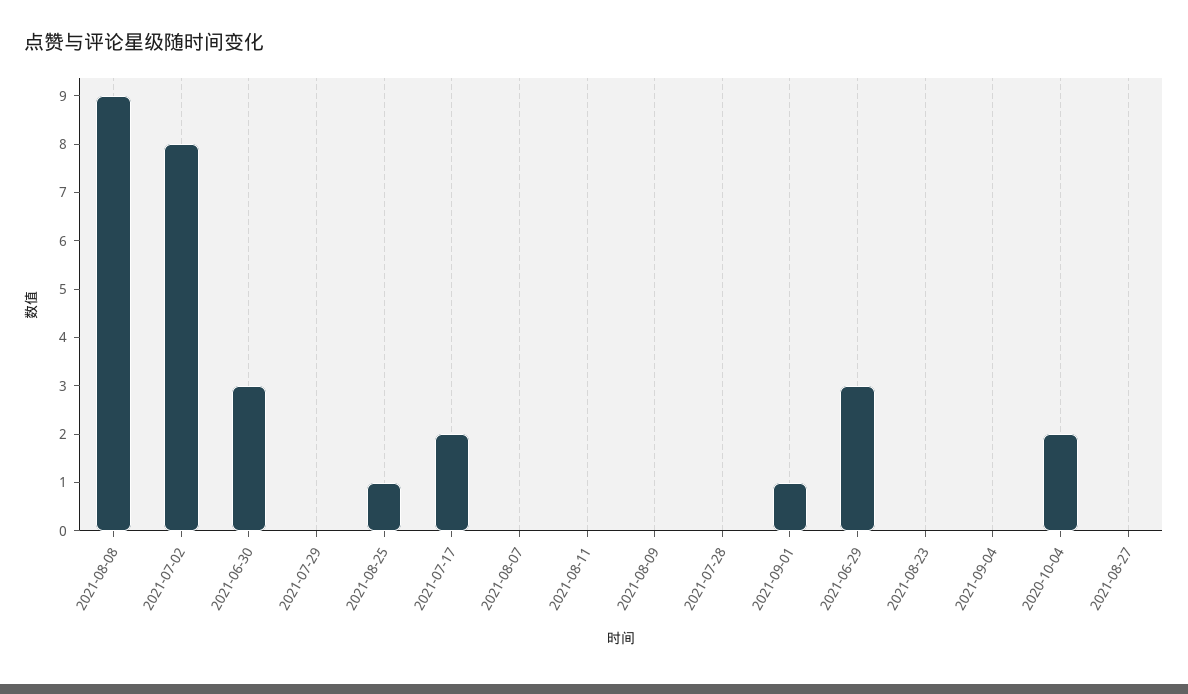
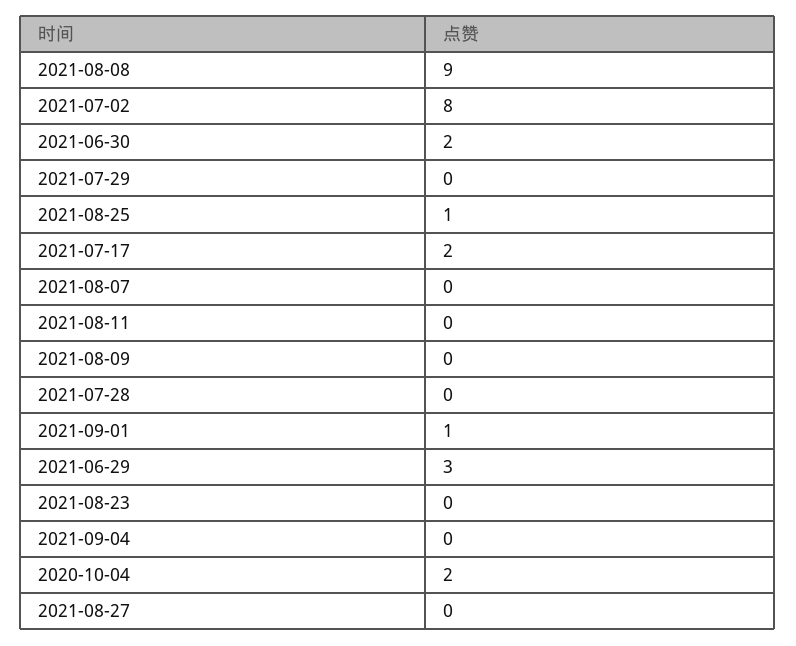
2021-06-30: 3 -> 2

